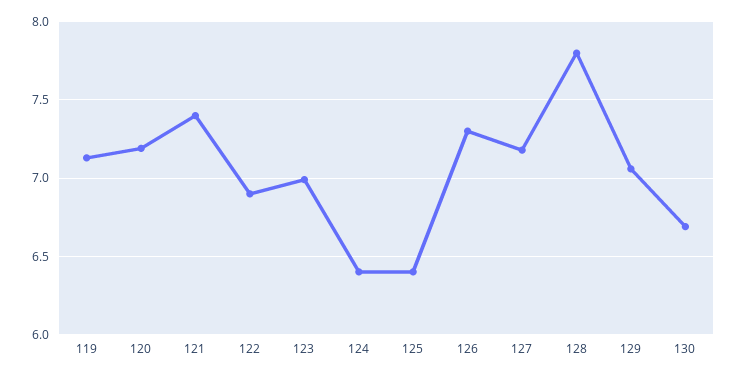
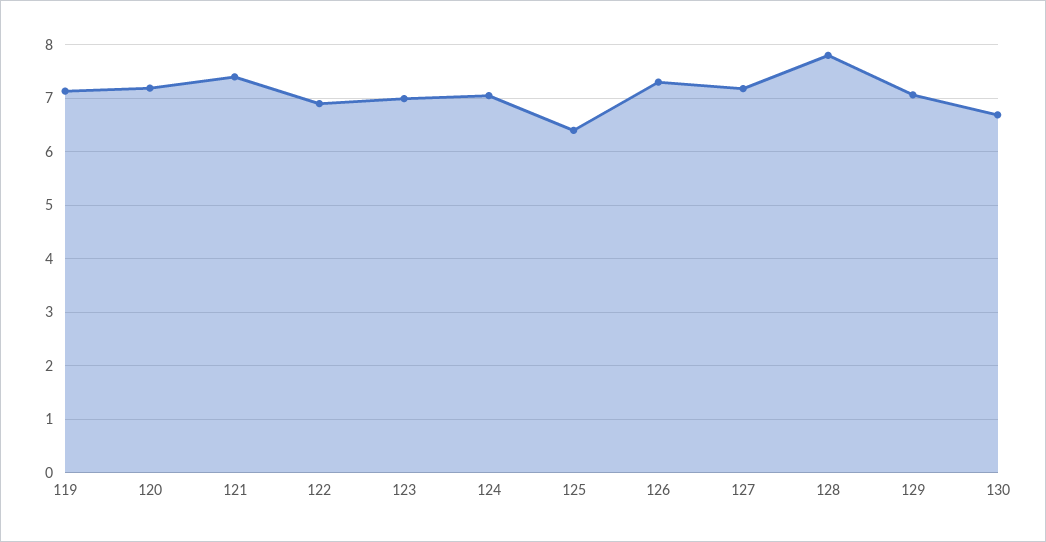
124: 6.4 -> 7

